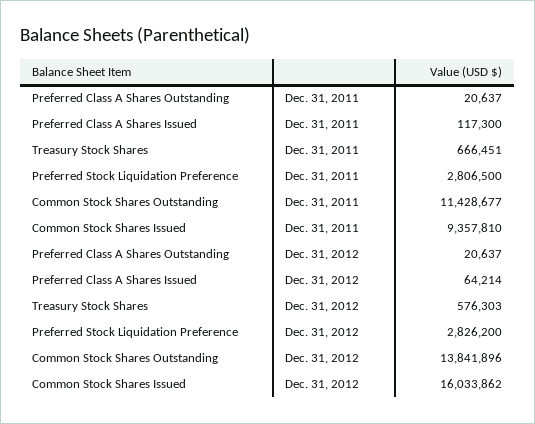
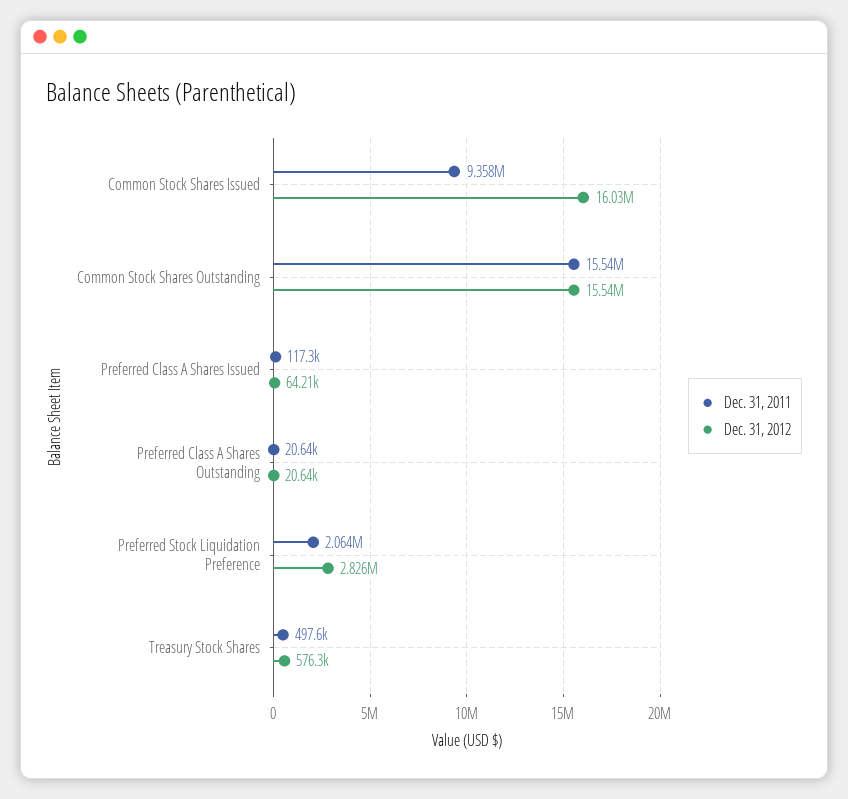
Dec. 31, 2011, Treasury Stock Shares: 666451 -> 497600
Dec. 31, 2011, Preferred Stock Liquidation Preference: 2806500 -> 2064000
Dec. 31, 2011, Common Stock Shares Outstanding: 11428677 -> 15540000
Dec. 31, 2012, Common Stock Shares Outstanding: 13841896 -> 15540000

